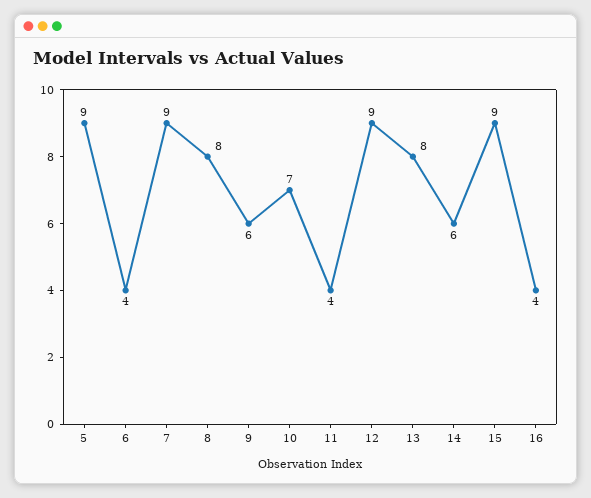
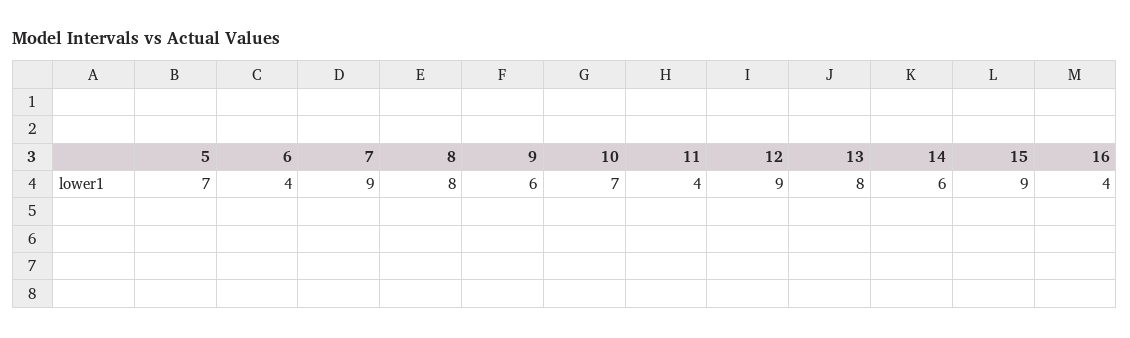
5: 9 -> 7

